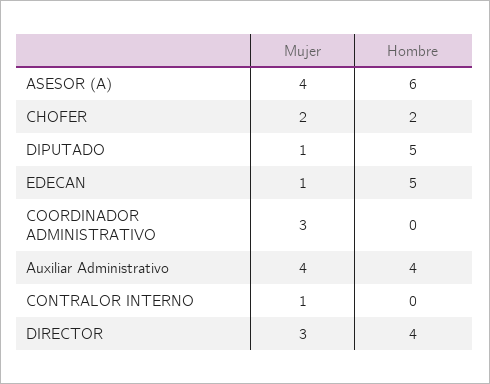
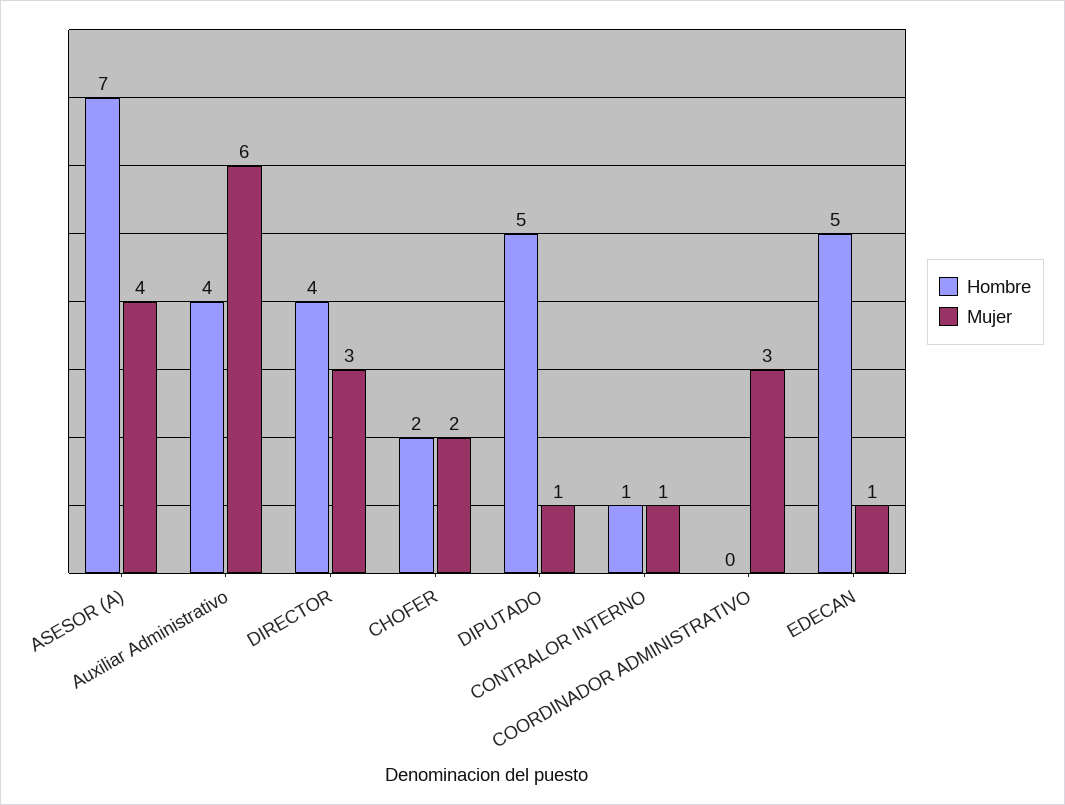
Hombre, ASESOR (A): 6 -> 7
Mujer, Auxiliar Administrativo: 4 -> 6
Hombre, CONTRALOR INTERNO: 0 -> 1

